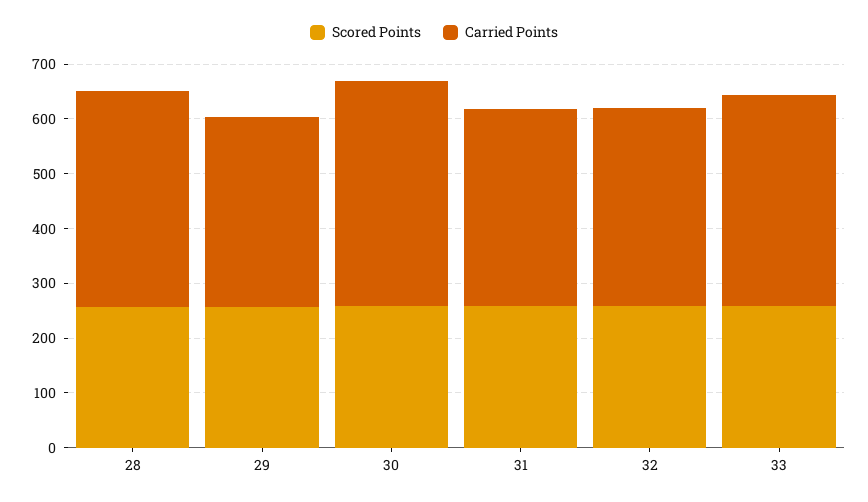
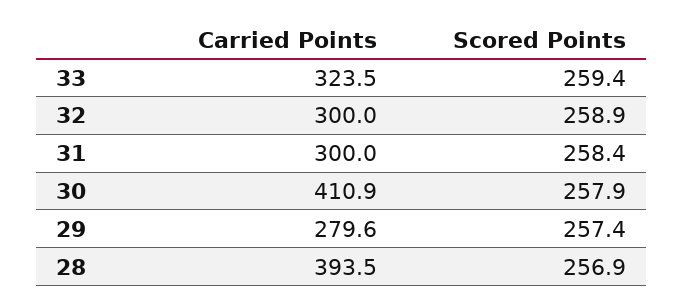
Carried Points, 29: 340 -> 279.6
Carried Points, 31: 360 -> 300
Carried Points, 32: 360 -> 300
Carried Points, 33: 380 -> 323.5

